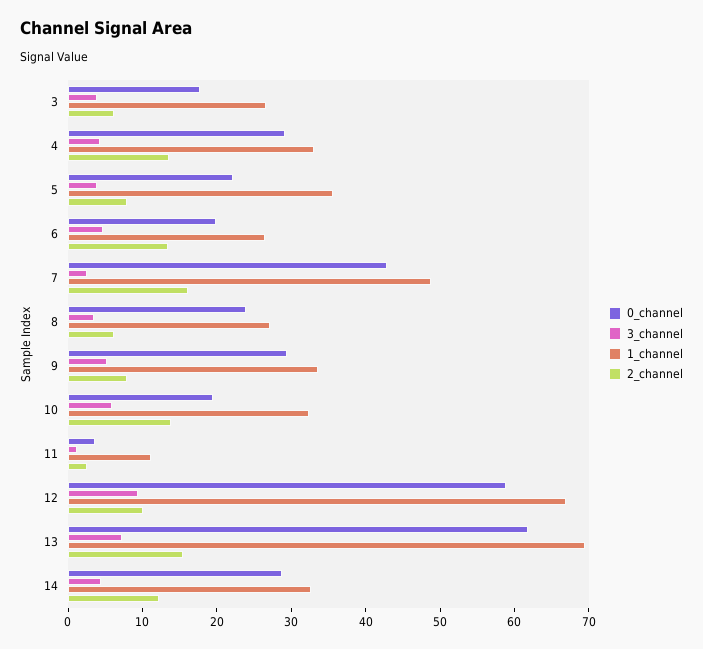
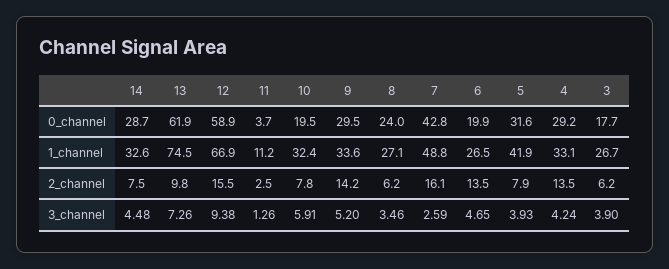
0_channel, 5: 22 -> 31.6
1_channel, 5: 36 -> 41.9
2_channel, 9: 8 -> 14.2
2_channel, 10: 14 -> 7.8
2_channel, 12: 10 -> 15.5
1_channel, 13: 70 -> 74.5
2_channel, 13: 16 -> 9.8
2_channel, 14: 12 -> 7.5

